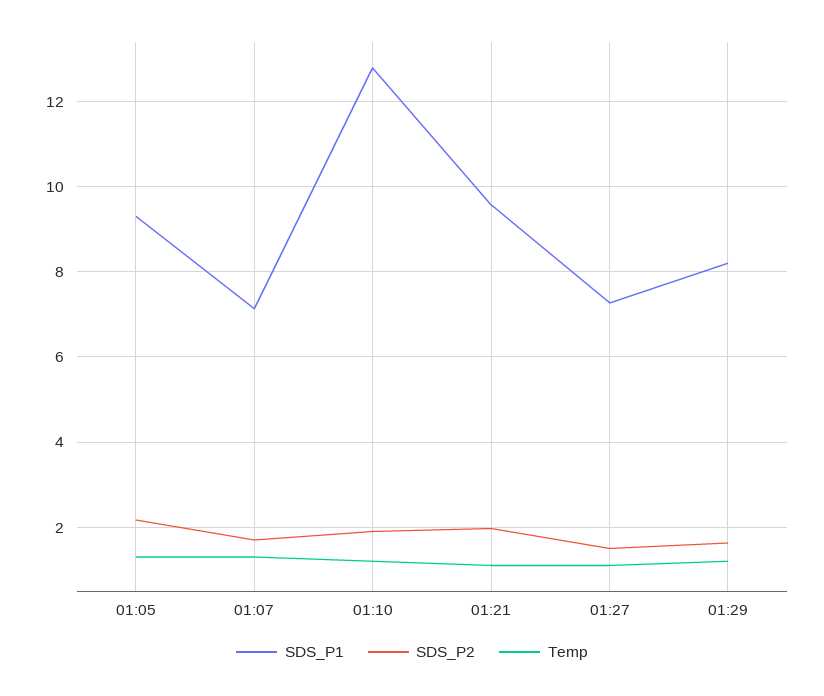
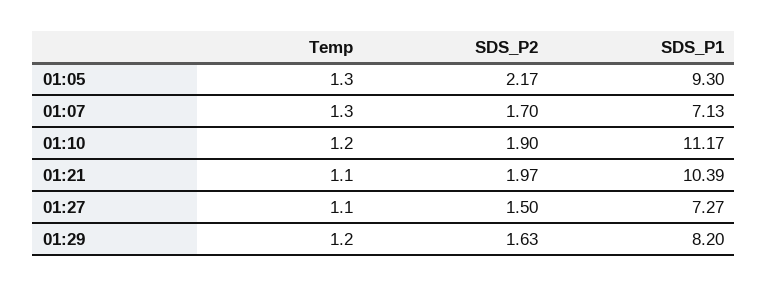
SDS_P1, 01:10: 12.8 -> 11.17
SDS_P1, 01:21: 9.6 -> 10.39

